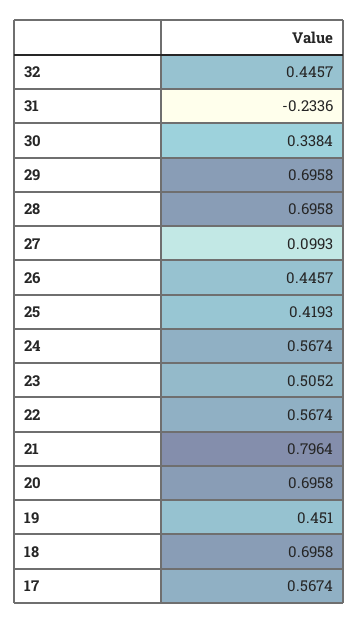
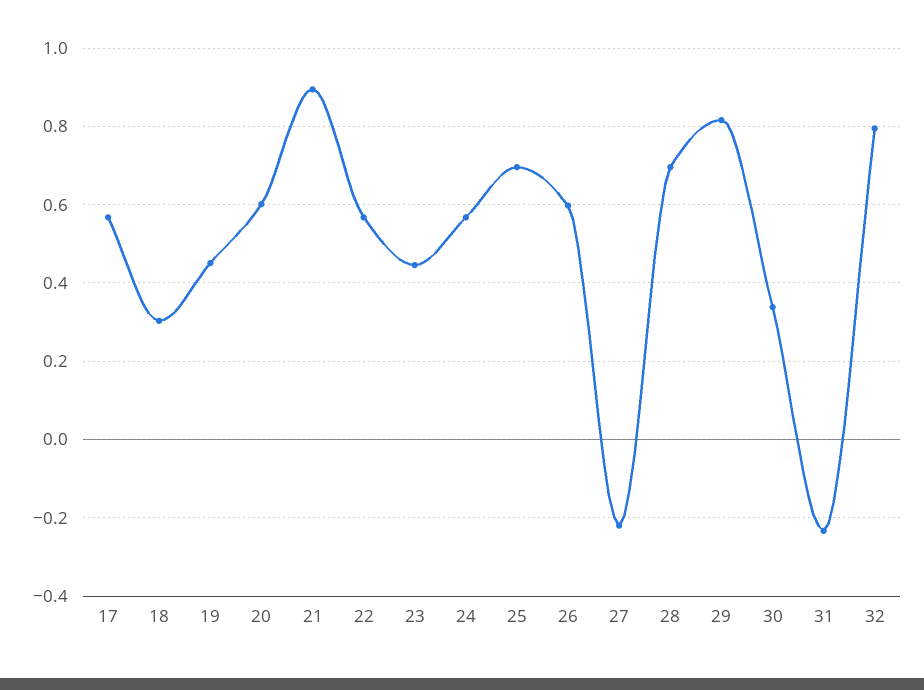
32: 0.4457 -> 0.8
29: 0.6958 -> 0.82
27: 0.0993 -> -0.22
26: 0.4457 -> 0.6
25: 0.4193 -> 0.7
23: 0.5052 -> 0.44
21: 0.7964 -> 0.9
20: 0.6958 -> 0.6
18: 0.6958 -> 0.3

